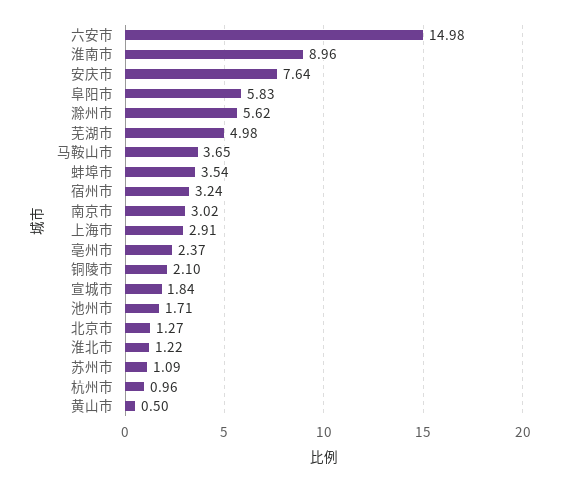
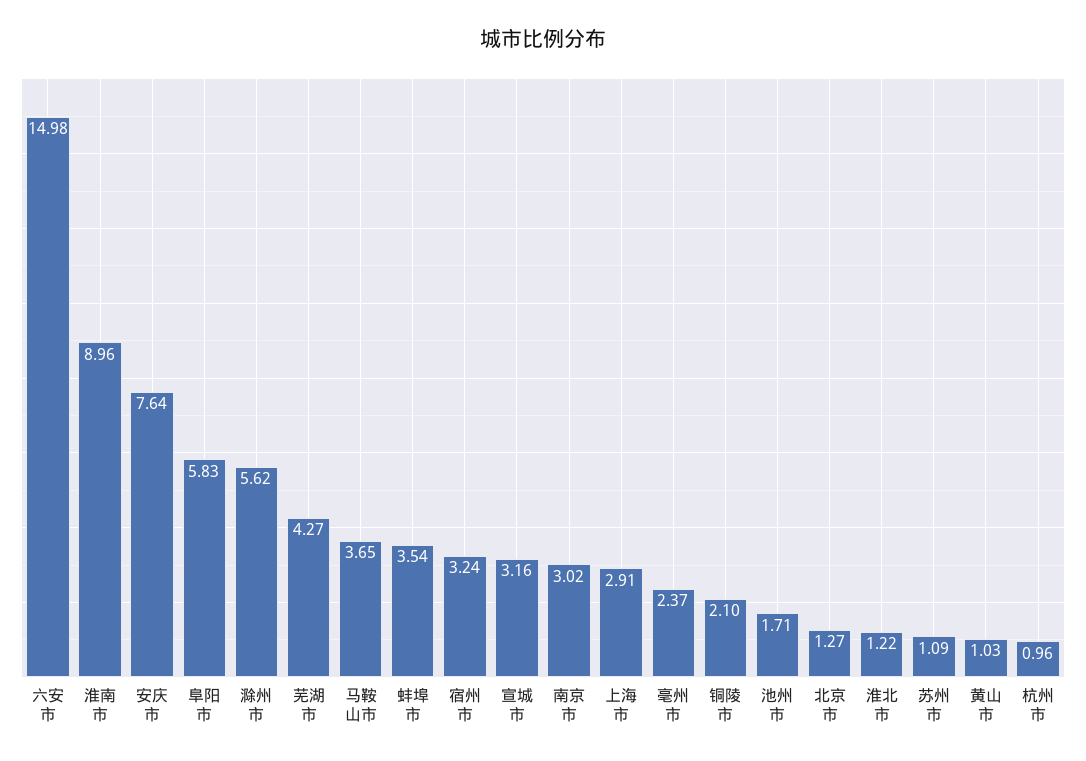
芜湖市: 4.98 -> 4.27
宣城市: 1.84 -> 3.16
黄山市: 0.5 -> 1.03

